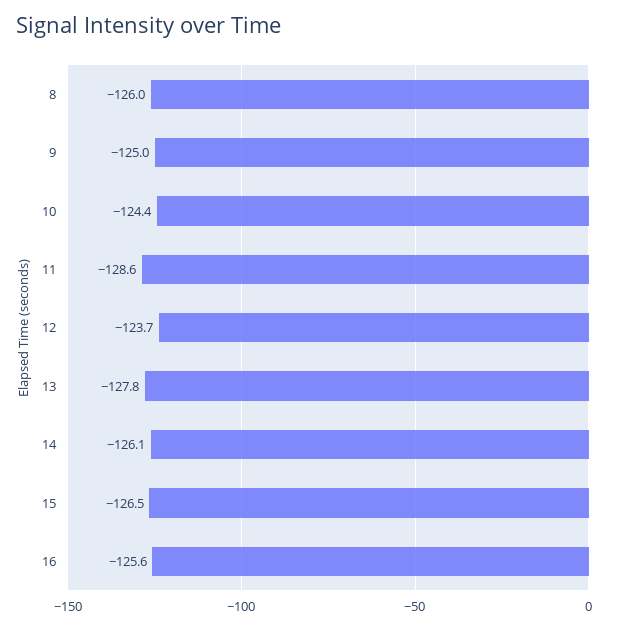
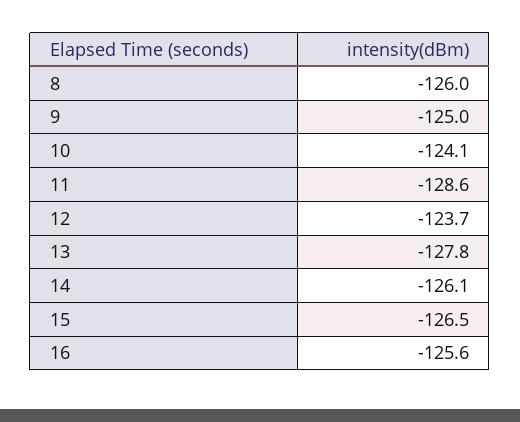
10: -124.4 -> -124.1

